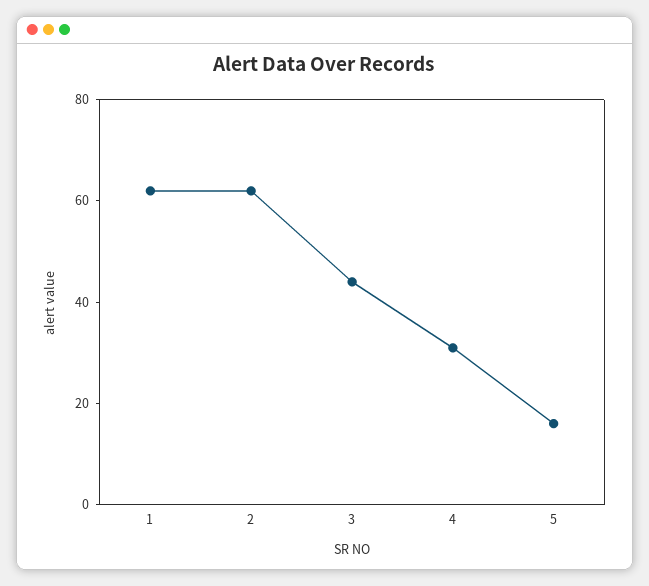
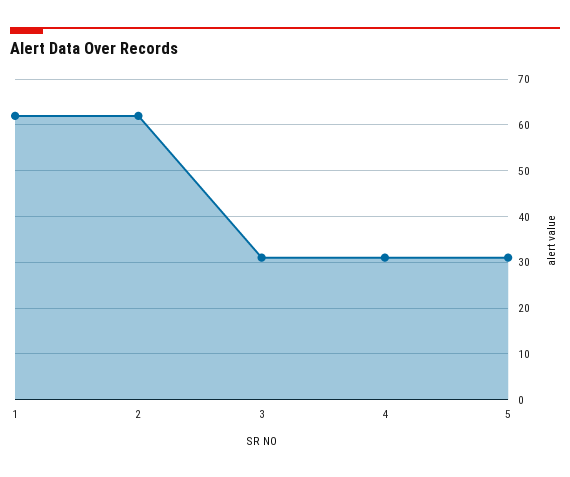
3: 45 -> 30
5: 15 -> 30

